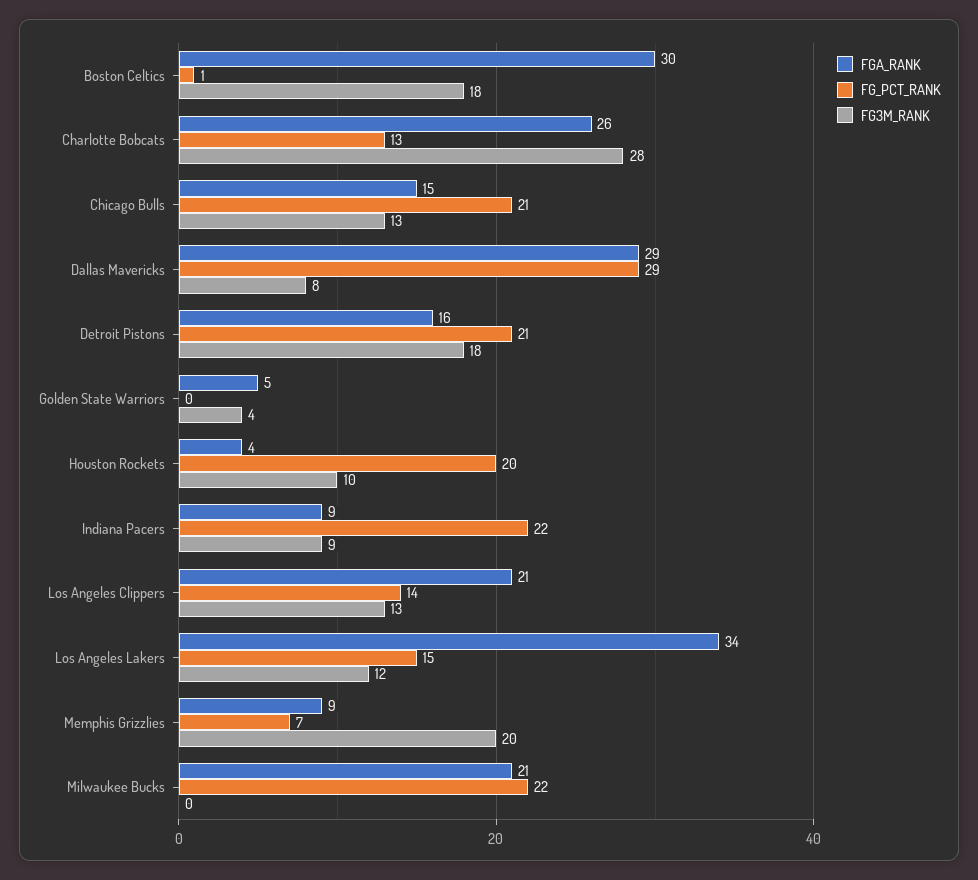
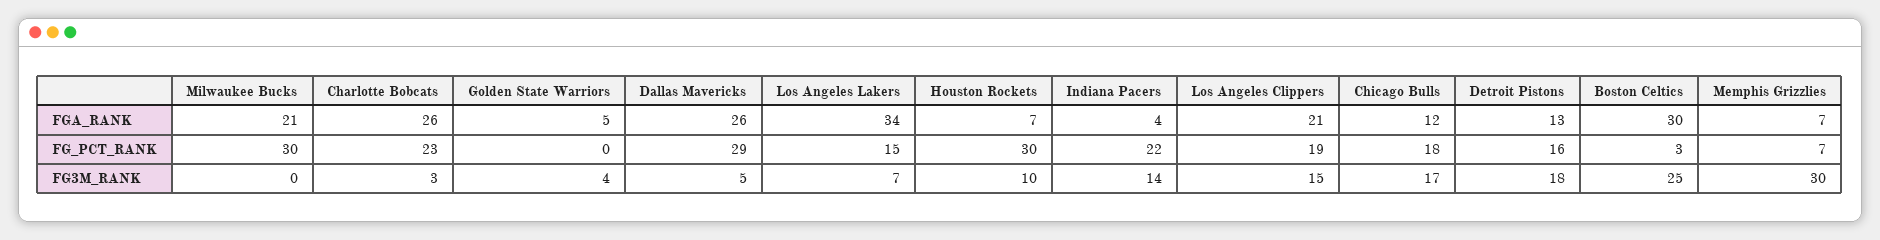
FG_PCT_RANK, Boston Celtics: 1 -> 3
FG3M_RANK, Boston Celtics: 18 -> 25
FG_PCT_RANK, Charlotte Bobcats: 13 -> 23
FG3M_RANK, Charlotte Bobcats: 28 -> 3
FGA_RANK, Chicago Bulls: 15 -> 12
FG_PCT_RANK, Chicago Bulls: 21 -> 18
FG3M_RANK, Chicago Bulls: 13 -> 17
FGA_RANK, Dallas Mavericks: 29 -> 26
FG3M_RANK, Dallas Mavericks: 8 -> 5
FGA_RANK, Detroit Pistons: 16 -> 13
FG_PCT_RANK, Detroit Pistons: 21 -> 16
FGA_RANK, Houston Rockets: 4 -> 7
FG_PCT_RANK, Houston Rockets: 20 -> 30
FGA_RANK, Indiana Pacers: 9 -> 4
FG3M_RANK, Indiana Pacers: 9 -> 14
FG_PCT_RANK, Los Angeles Clippers: 14 -> 19
FG3M_RANK, Los Angeles Clippers: 13 -> 15
FG3M_RANK, Los Angeles Lakers: 12 -> 7
FGA_RANK, Memphis Grizzlies: 9 -> 7
FG3M_RANK, Memphis Grizzlies: 20 -> 30
FG_PCT_RANK, Milwaukee Bucks: 22 -> 30

